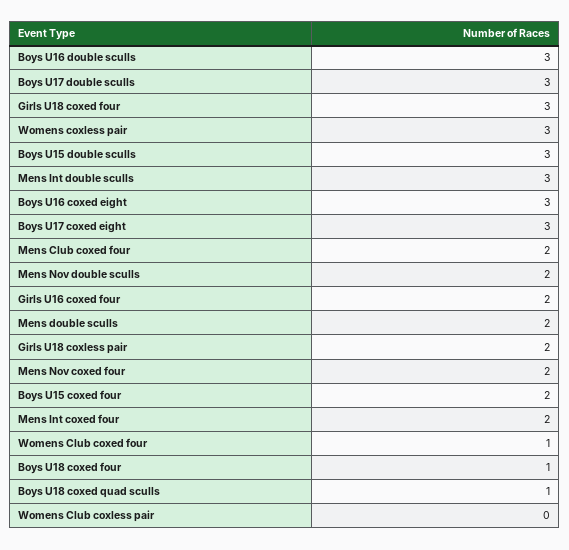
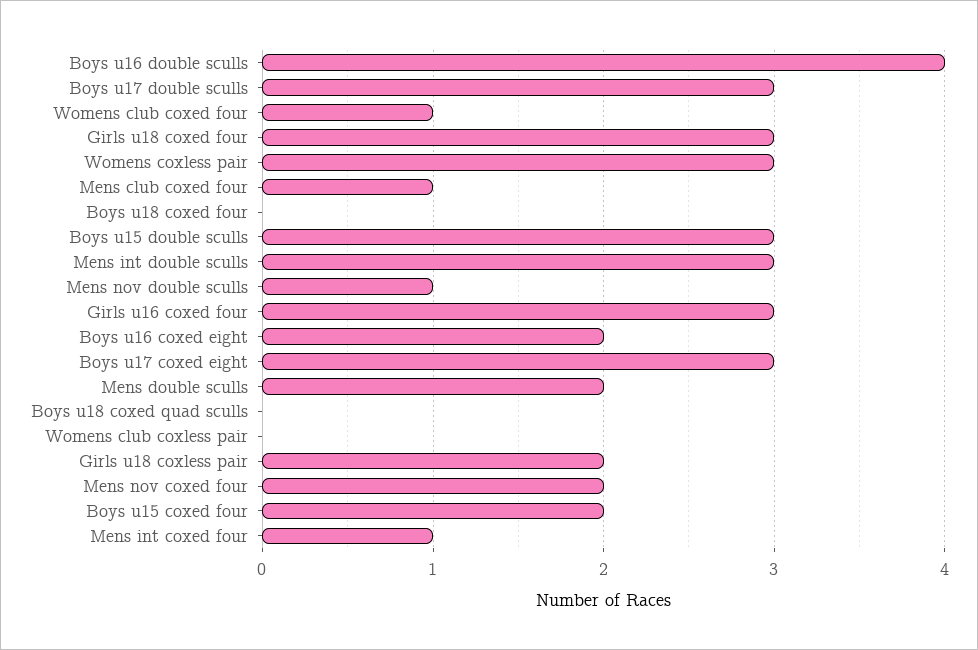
Boys U16 double sculls: 3 -> 4
Boys U16 coxed eight: 3 -> 2
Mens Club coxed four: 2 -> 1
Mens Nov double sculls: 2 -> 1
Girls U16 coxed four: 2 -> 3
Mens Int coxed four: 2 -> 1
Boys U18 coxed four: 1 -> 0
Boys U18 coxed quad sculls: 1 -> 0

